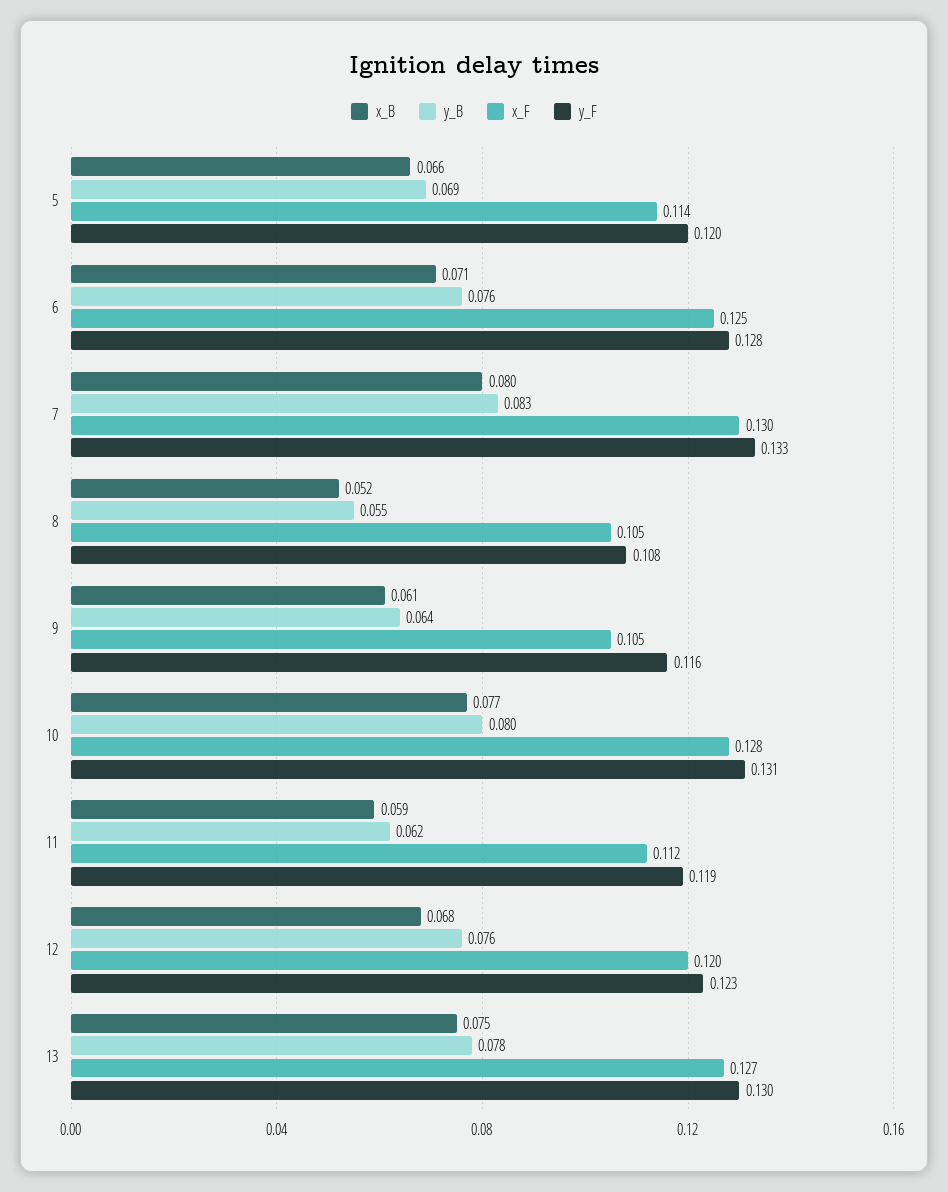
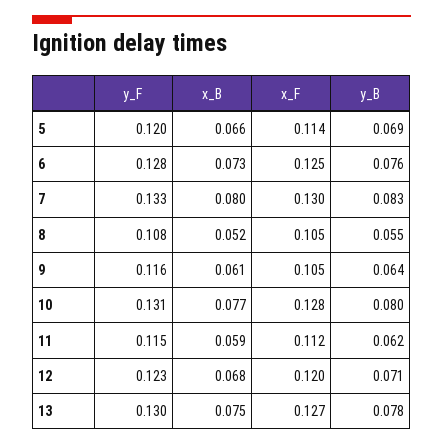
x_B, 6: 0.071 -> 0.073
y_F, 11: 0.119 -> 0.115
y_B, 12: 0.076 -> 0.071

